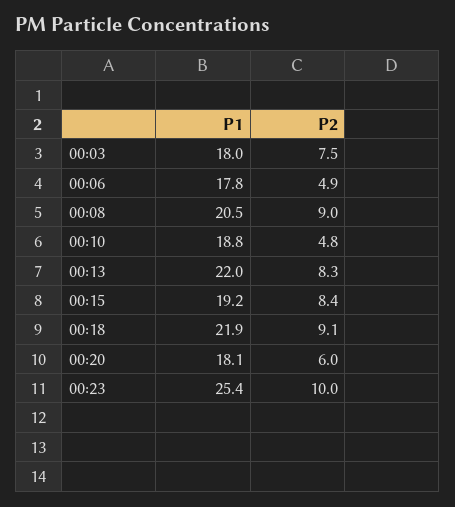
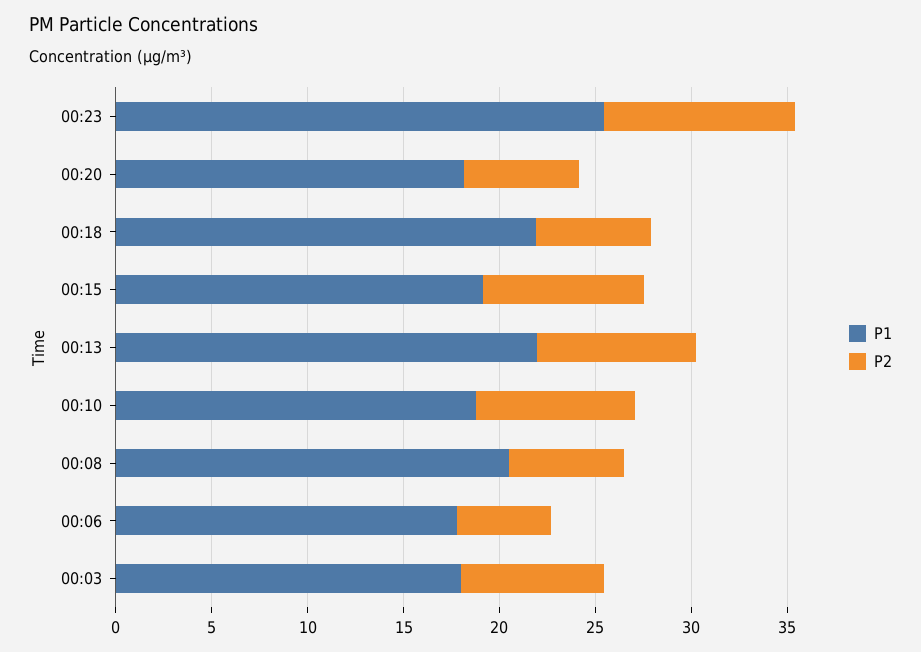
P2, 00:08: 9 -> 6
P2, 00:10: 4.8 -> 8
P2, 00:18: 9.1 -> 6

